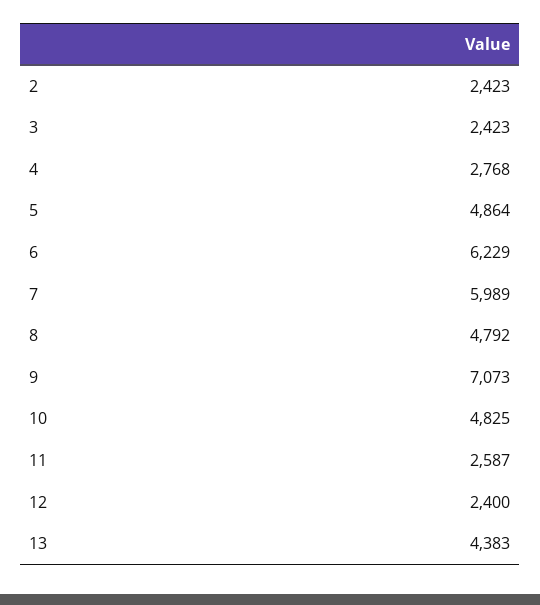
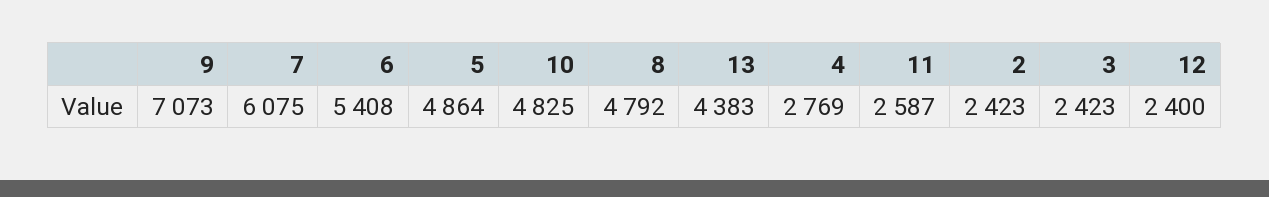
4: 2768 -> 2769
6: 6229 -> 5408
7: 5989 -> 6075

